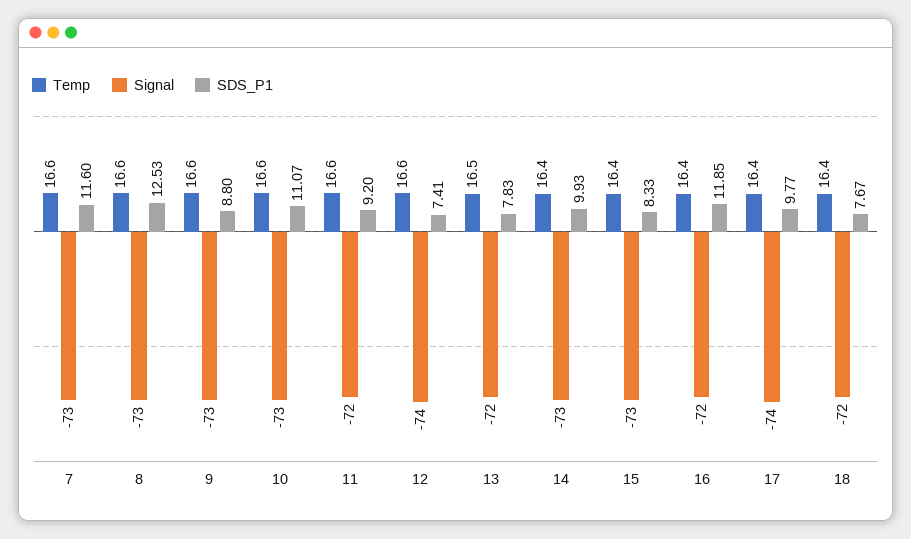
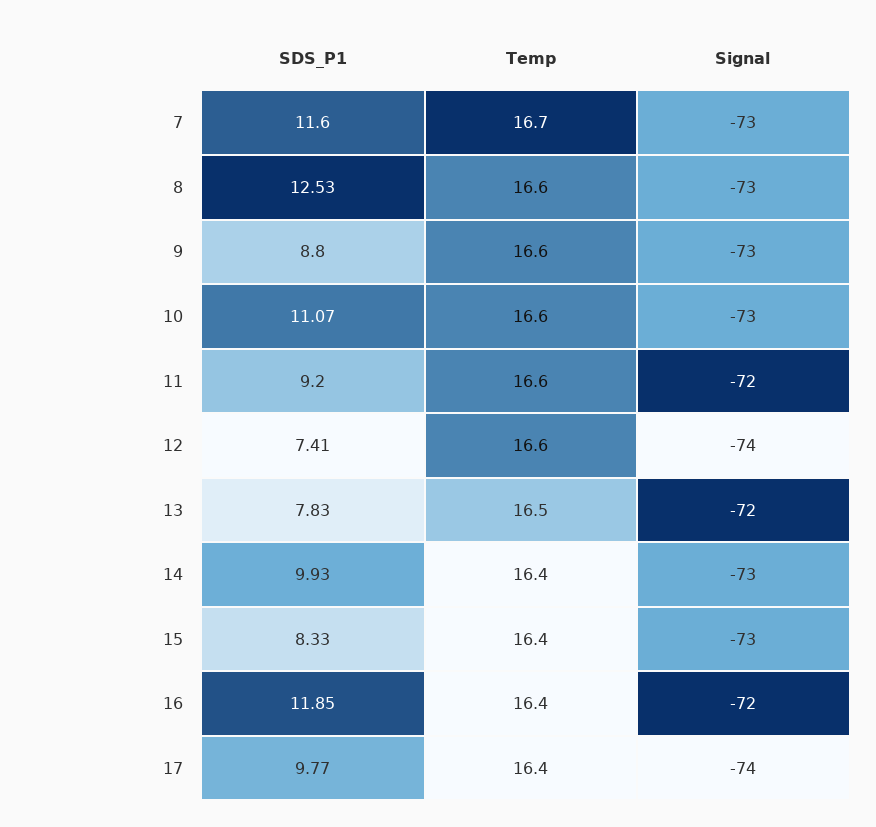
Temp, 7: 16.6 -> 16.7
Temp, 18: 16.4 -> none
Signal, 18: -72 -> none
SDS_P1, 18: 7.67 -> none

